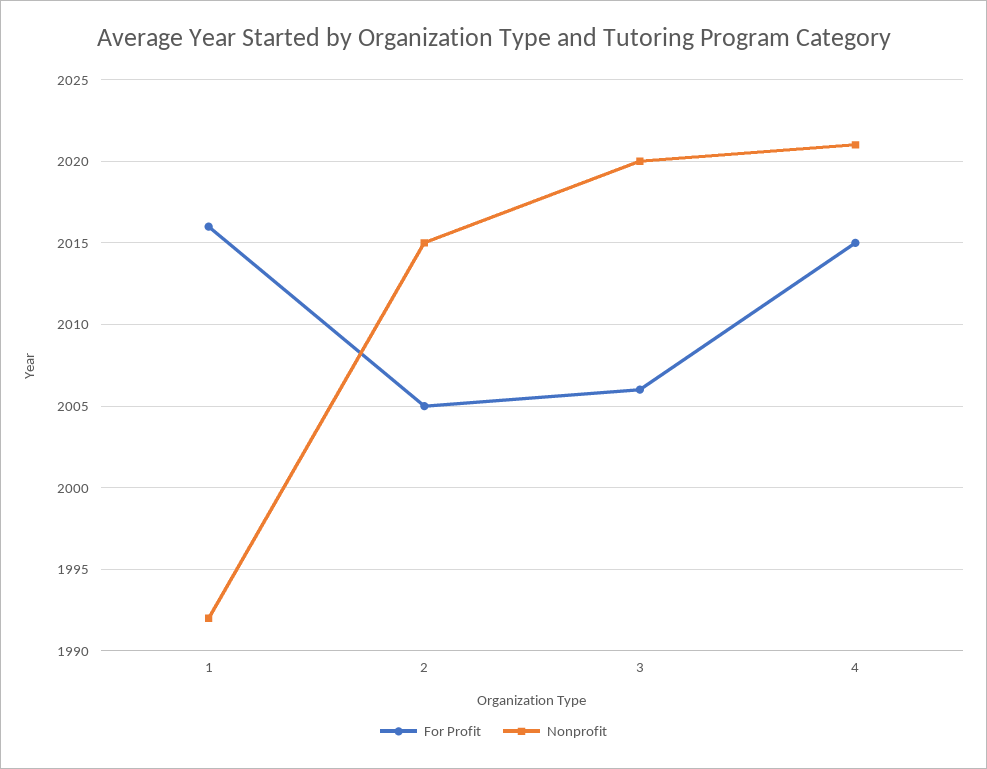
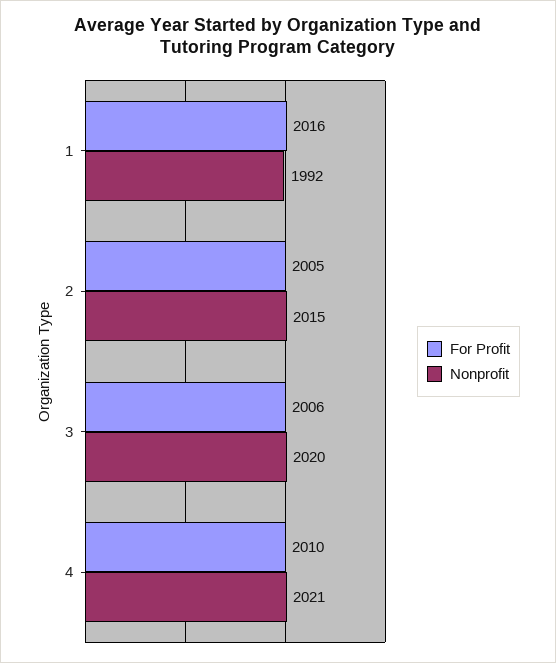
For Profit, 4: 2015 -> 2010

